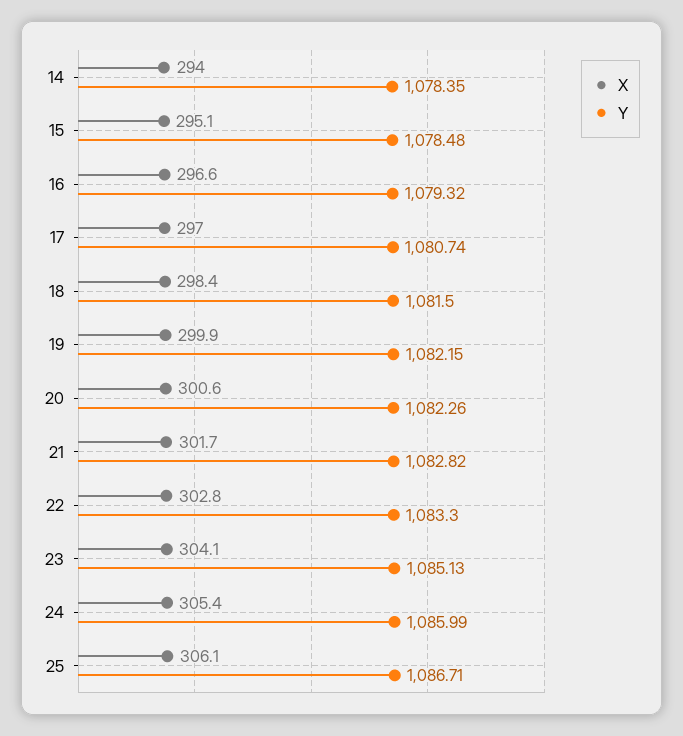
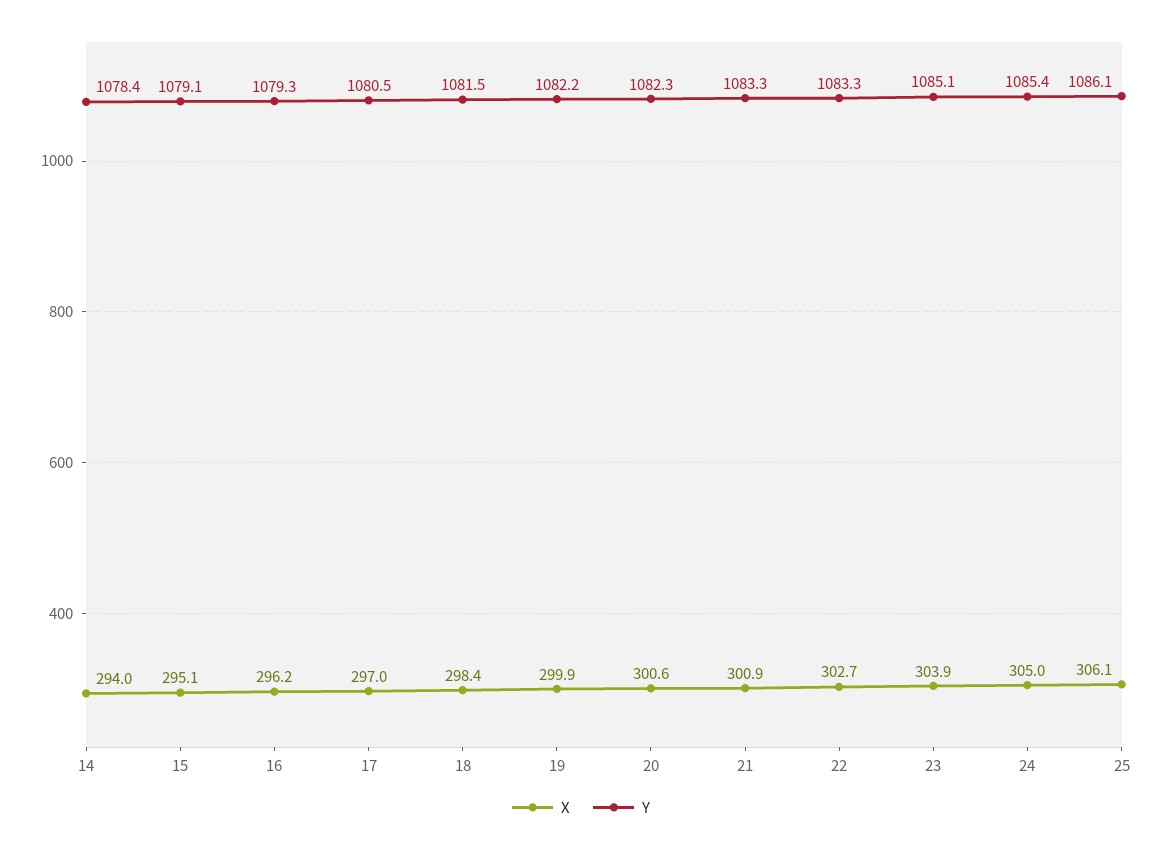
Y, 15: 1078.48 -> 1079.1
X, 16: 296.6 -> 296.2
Y, 17: 1080.74 -> 1080.5
X, 21: 301.7 -> 300.9
Y, 21: 1082.82 -> 1083.3
X, 22: 302.8 -> 302.7
X, 23: 304.1 -> 303.9
X, 24: 305.4 -> 305
Y, 24: 1085.99 -> 1085.4
Y, 25: 1086.71 -> 1086.1

